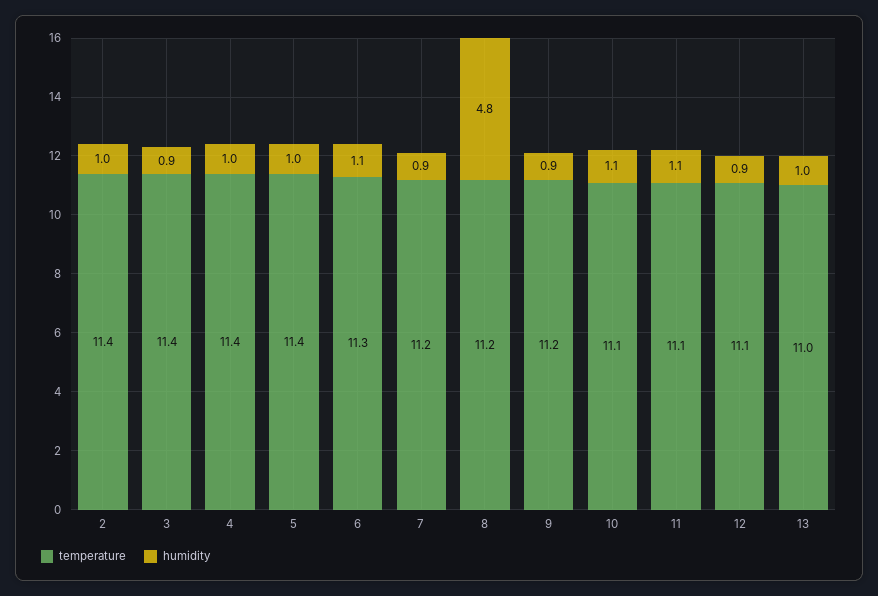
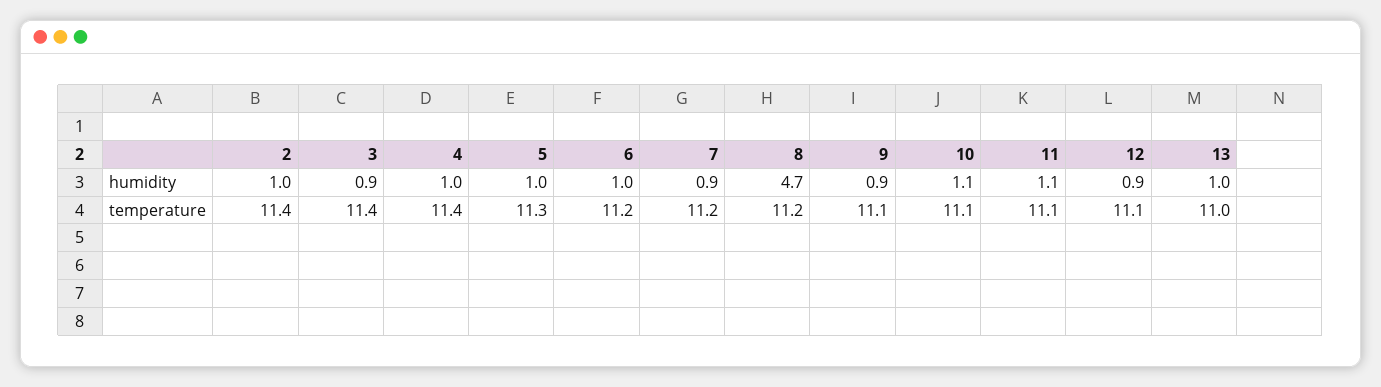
temperature, 5: 11.4 -> 11.3
temperature, 6: 11.3 -> 11.2
humidity, 6: 1.1 -> 1
humidity, 8: 4.8 -> 4.7
temperature, 9: 11.2 -> 11.1

